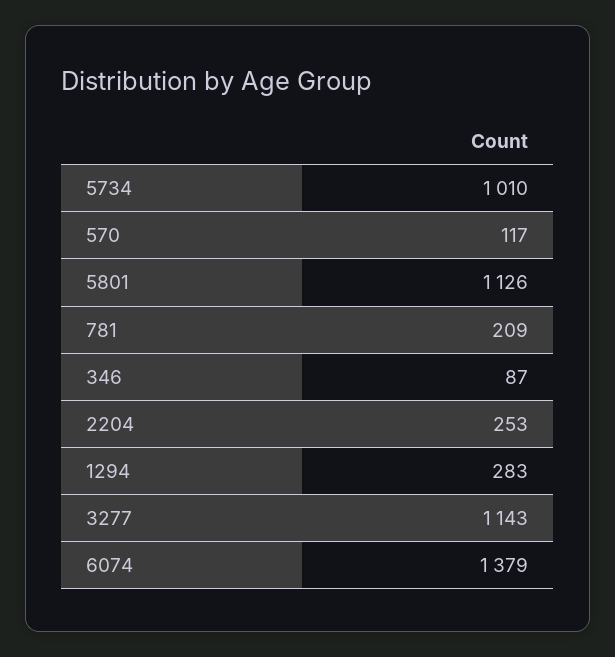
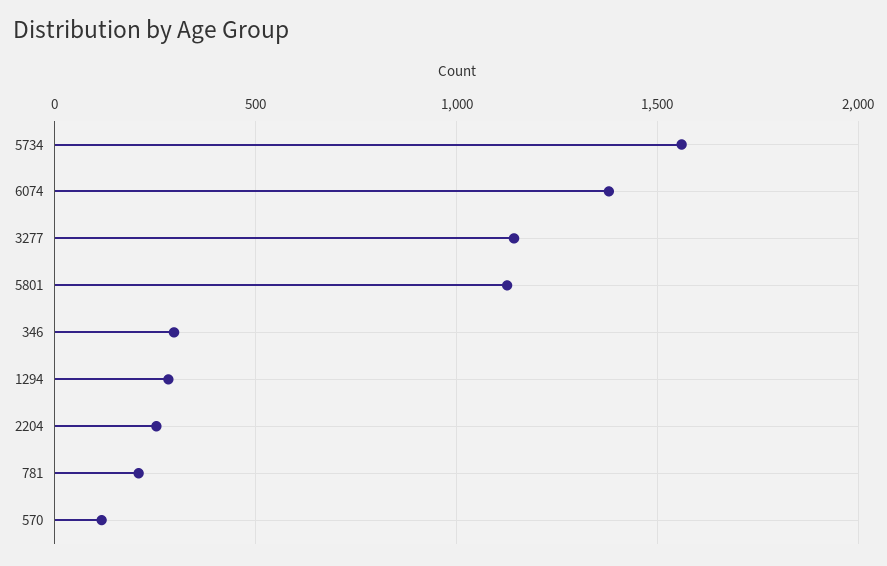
5734: 1010 -> 1550
346: 87 -> 300

